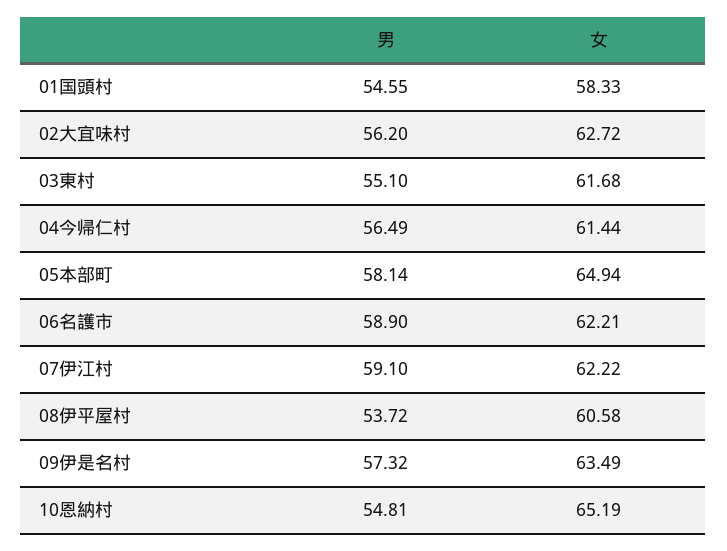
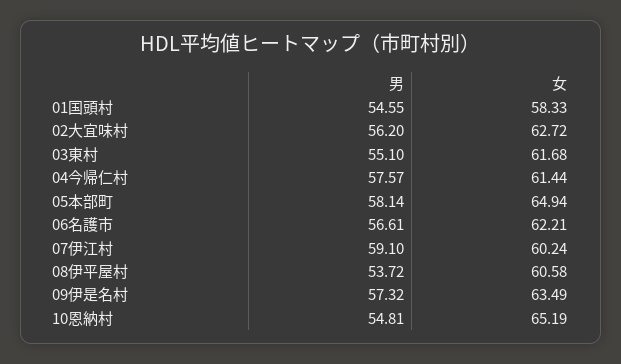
男, 04今帰仁村: 56.49 -> 57.57
男, 06名護市: 58.9 -> 56.61
女, 07伊江村: 62.22 -> 60.24

